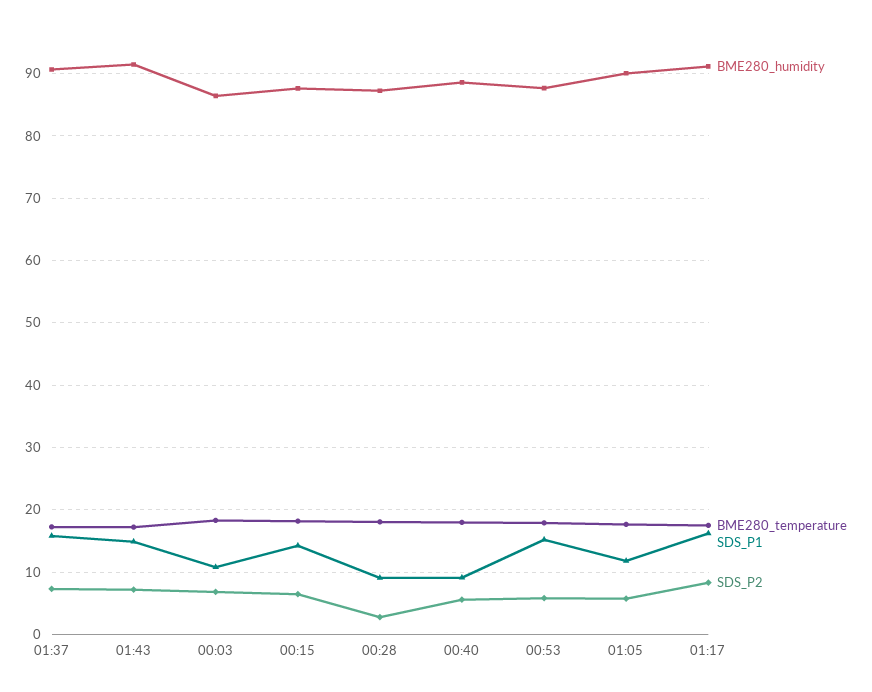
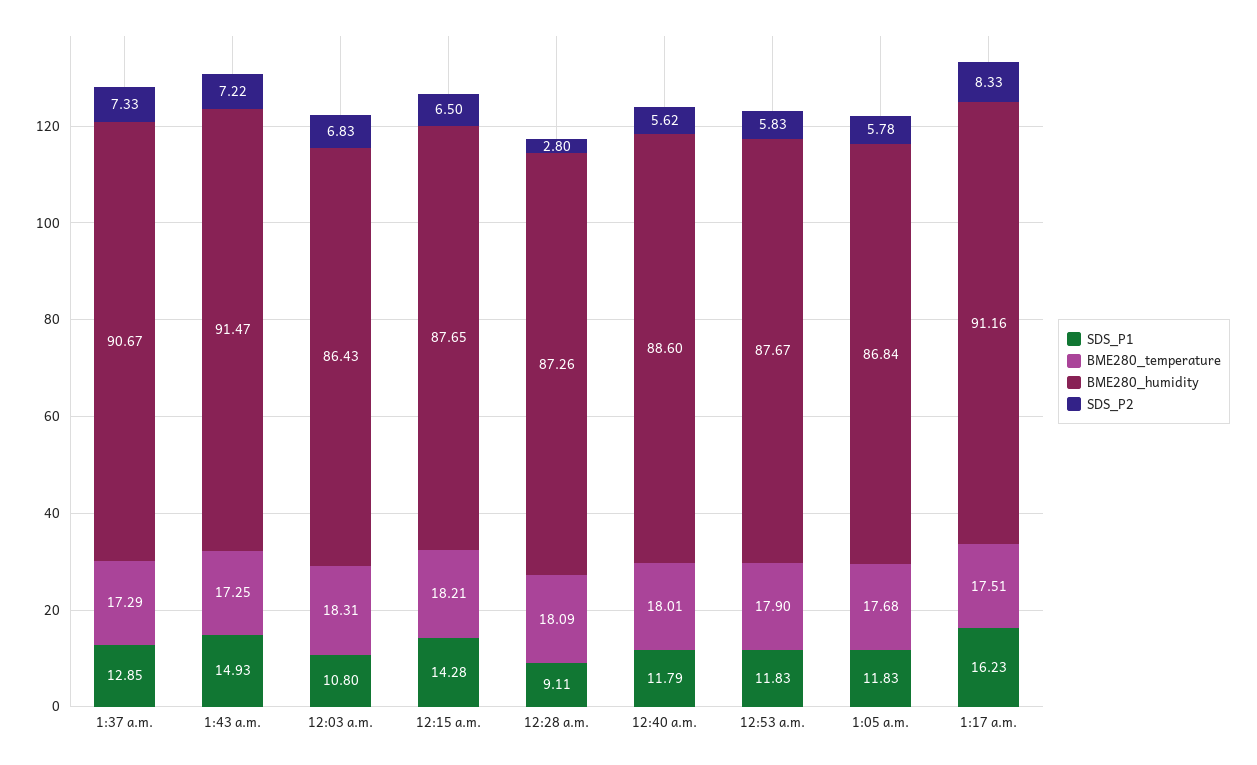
SDS_P1, 01:37: 16 -> 12.85
SDS_P1, 00:40: 9 -> 11.79
SDS_P1, 00:53: 15 -> 11.83
BME280_humidity, 01:05: 90 -> 86.84

